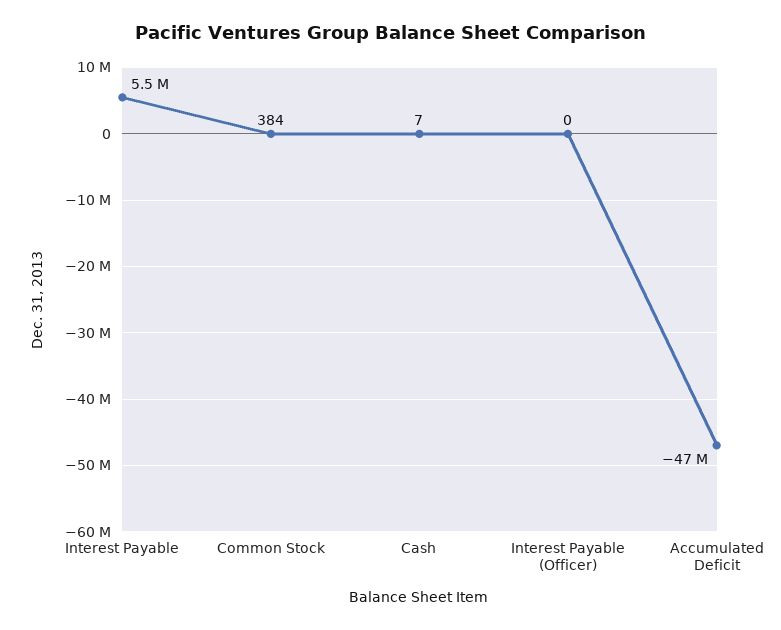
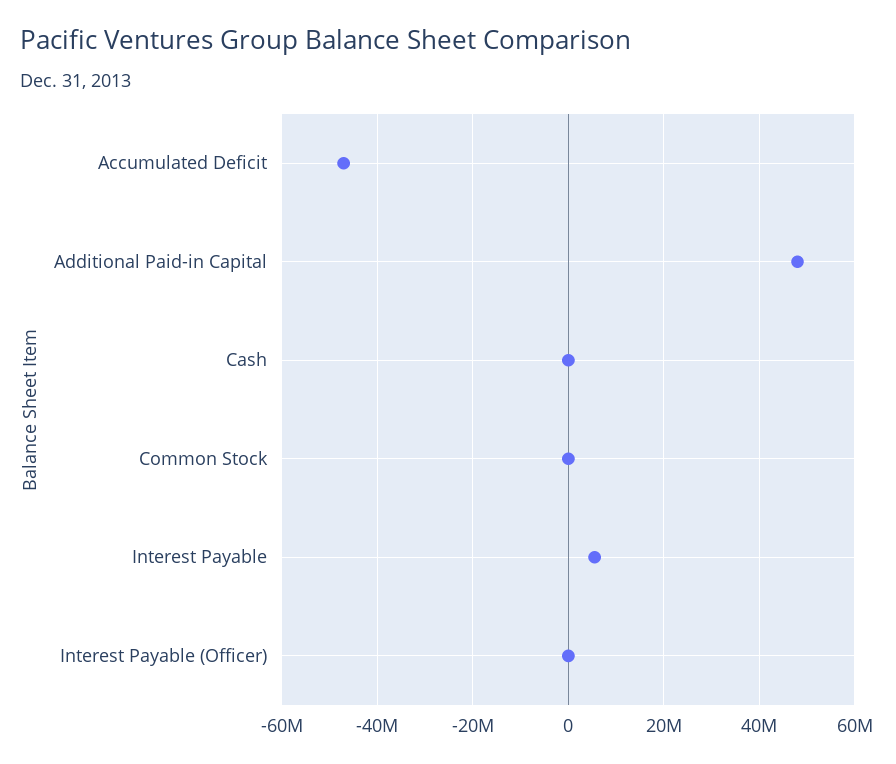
Additional Paid-in Capital: none -> 48000000

